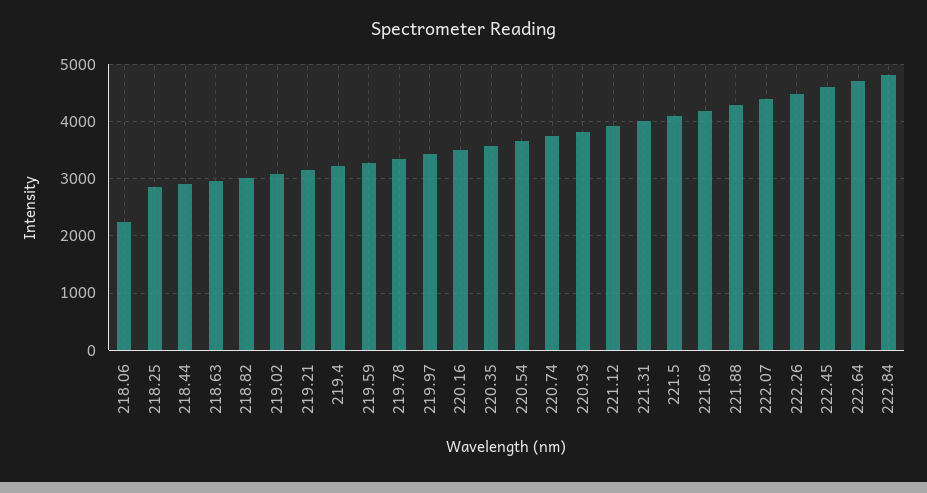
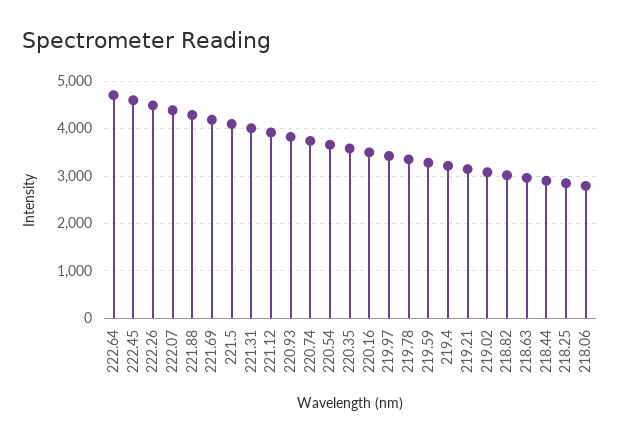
218.06: 2200 -> 2800
222.84: 4800 -> none

